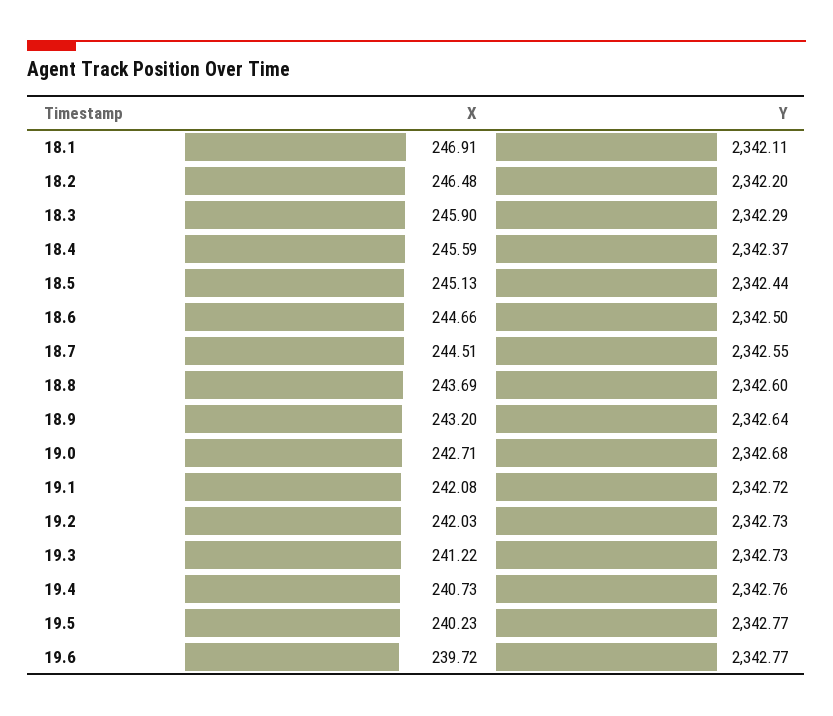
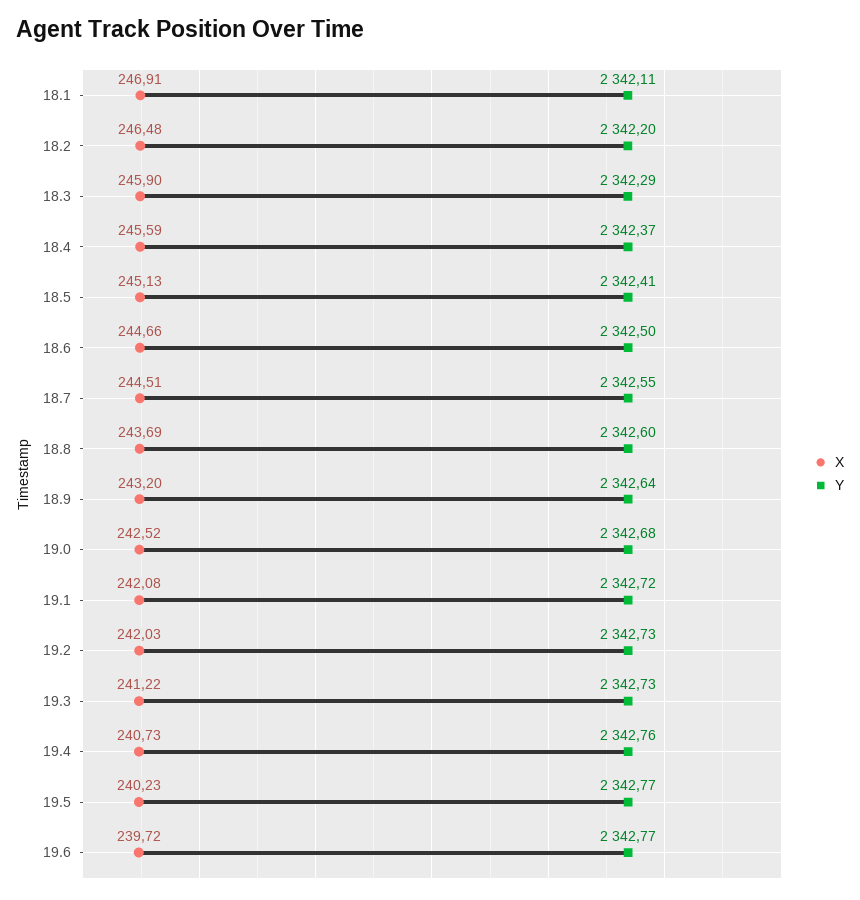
Y, 18.5: 2342.44 -> 2342.41
X, 19.0: 242.71 -> 242.52

